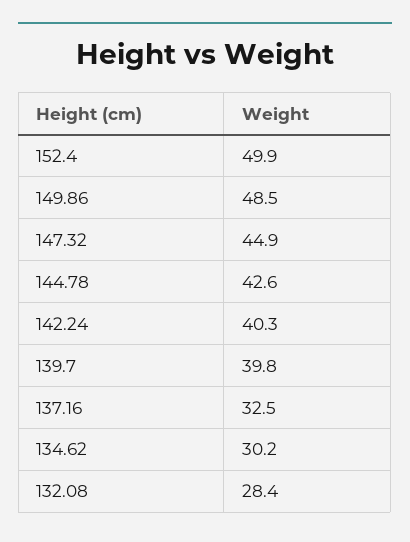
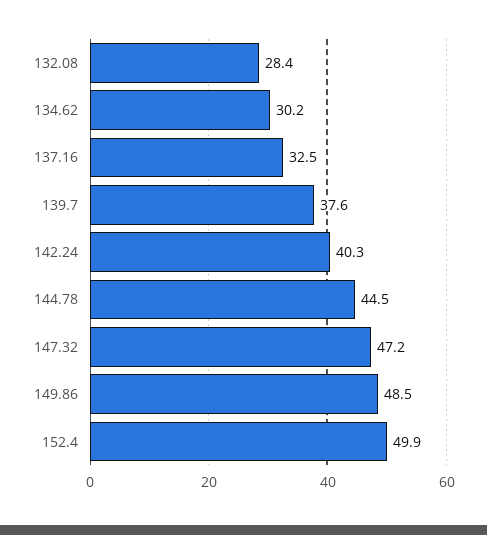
147.32: 44.9 -> 47.2
144.78: 42.6 -> 44.5
139.7: 39.8 -> 37.6

